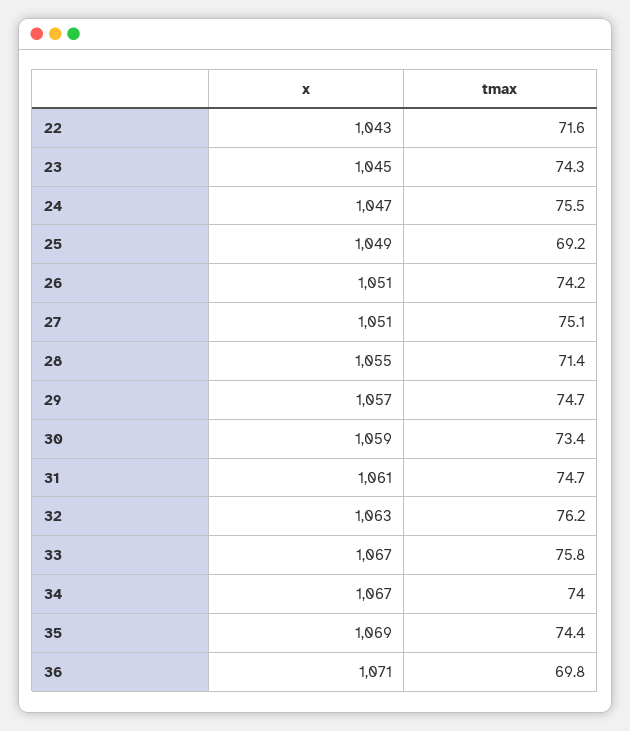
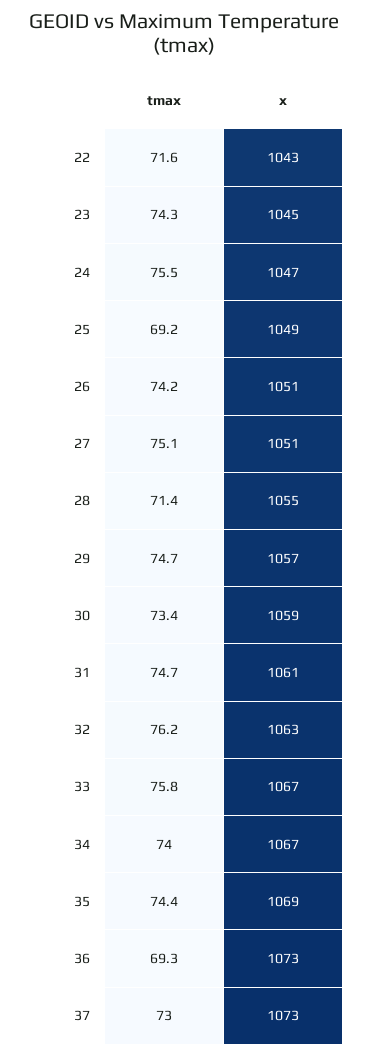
x, 36: 1071 -> 1073
tmax, 36: 69.8 -> 69.3
tmax, 37: none -> 73
x, 37: none -> 1073

